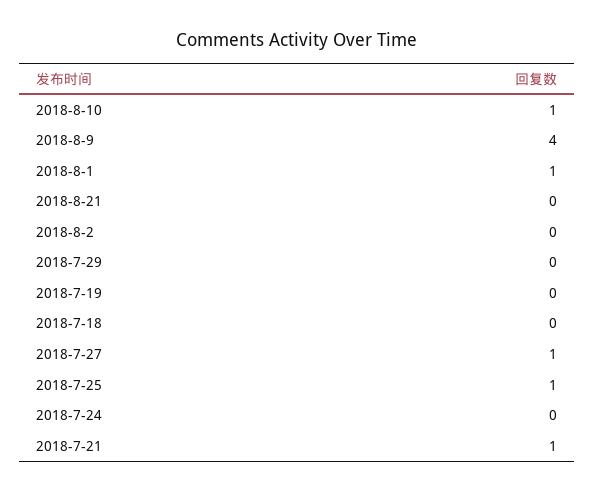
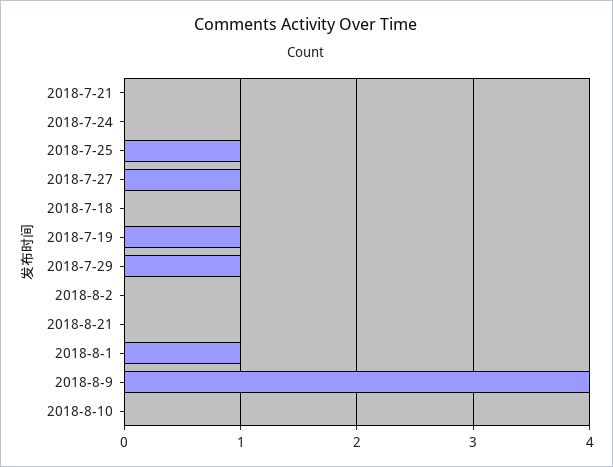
2018-8-10: 1 -> 0
2018-7-29: 0 -> 1
2018-7-19: 0 -> 1
2018-7-21: 1 -> 0

